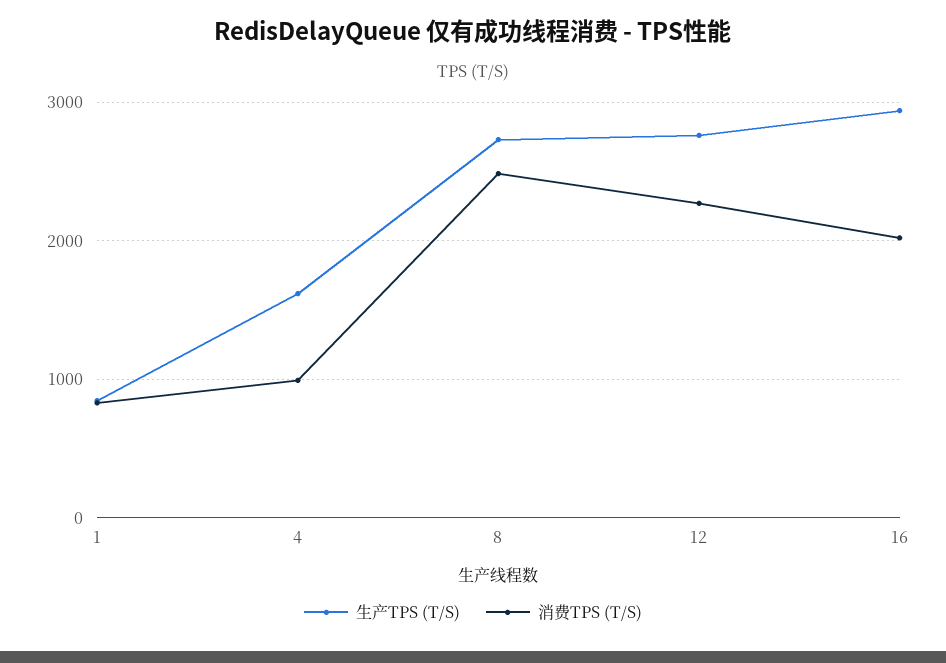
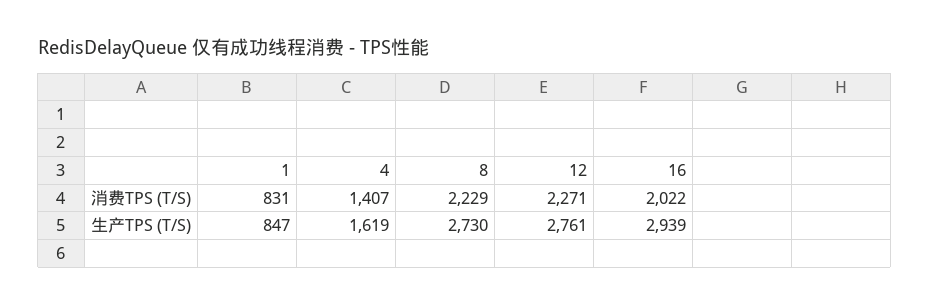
消费TPS (T/S), 4: 1000 -> 1407
消费TPS (T/S), 8: 2500 -> 2229

